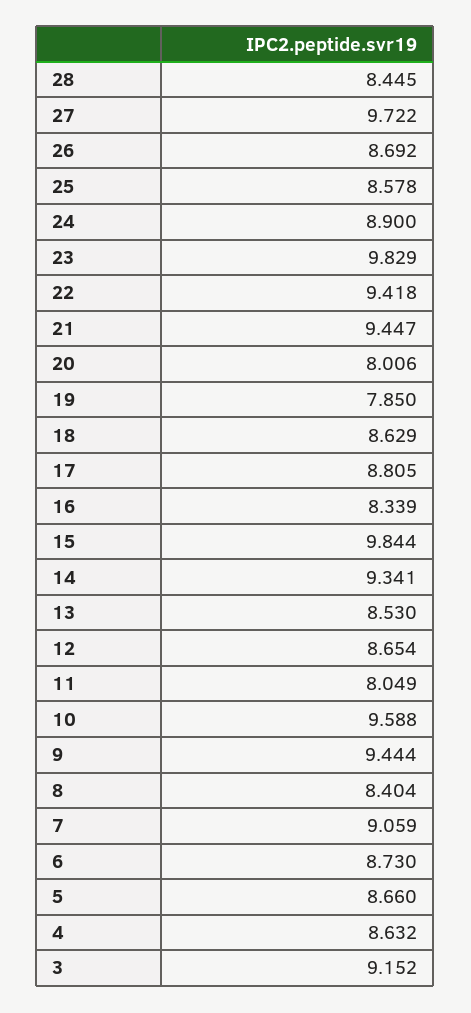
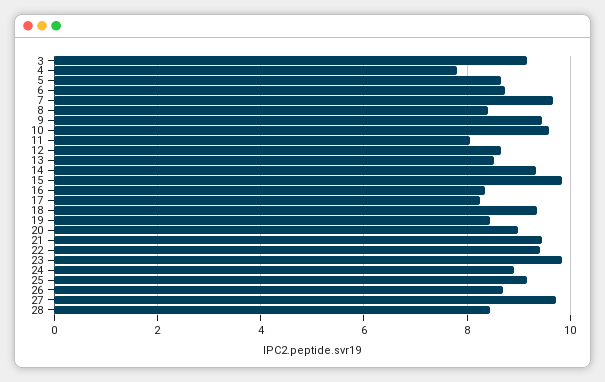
25: 8.578 -> 9.2
20: 8.006 -> 9
19: 7.85 -> 8.4
18: 8.629 -> 9.4
17: 8.805 -> 8.2
7: 9.059 -> 9.6
4: 8.632 -> 7.8

